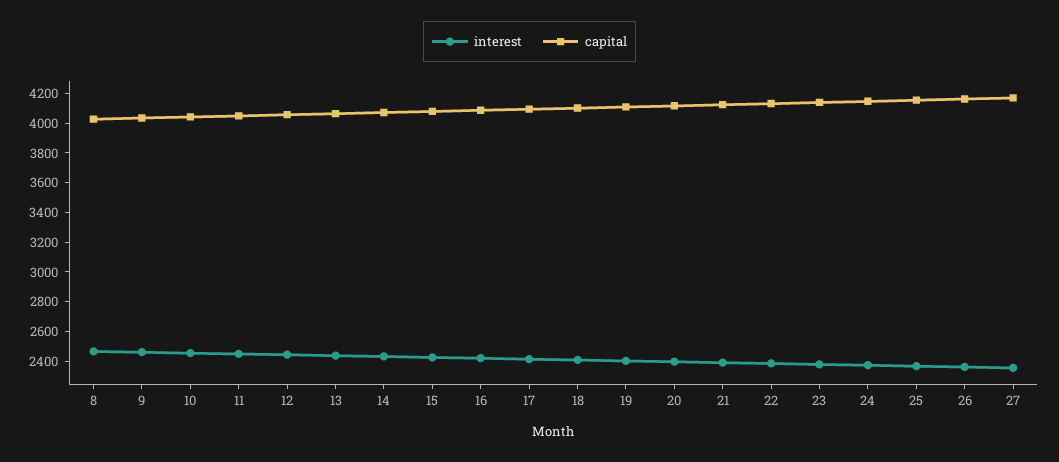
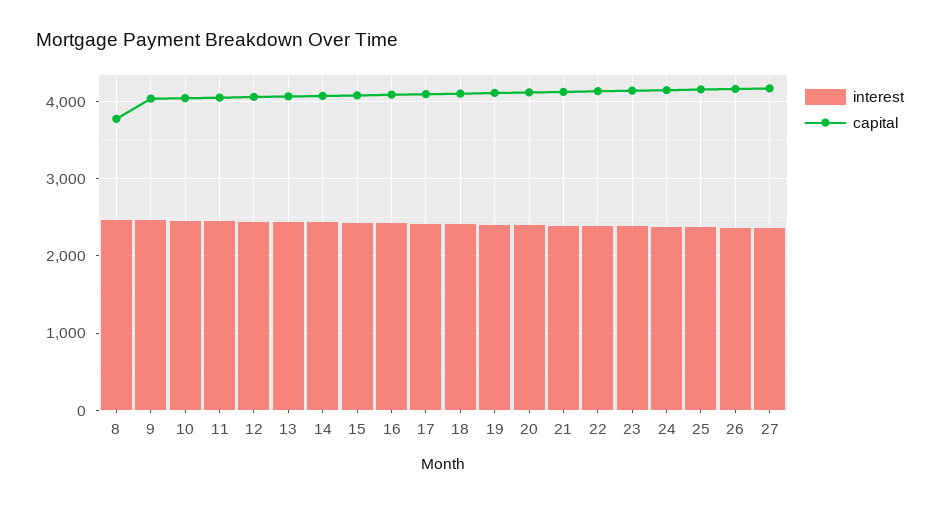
capital, 8: 4000 -> 3800

